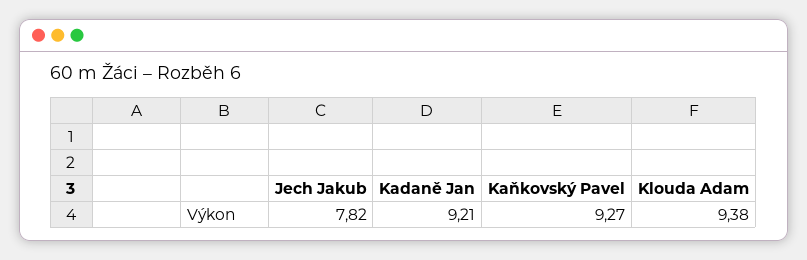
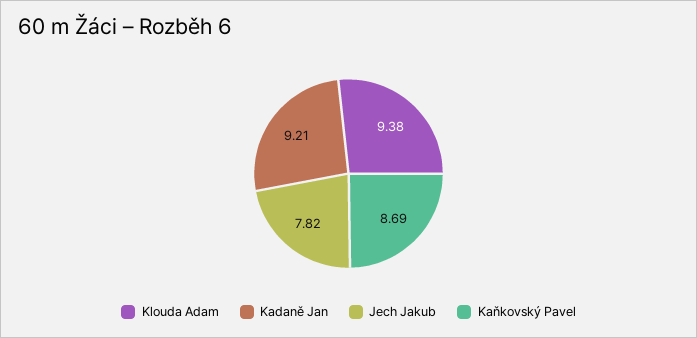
Kaňkovský Pavel: 9.27 -> 8.69

